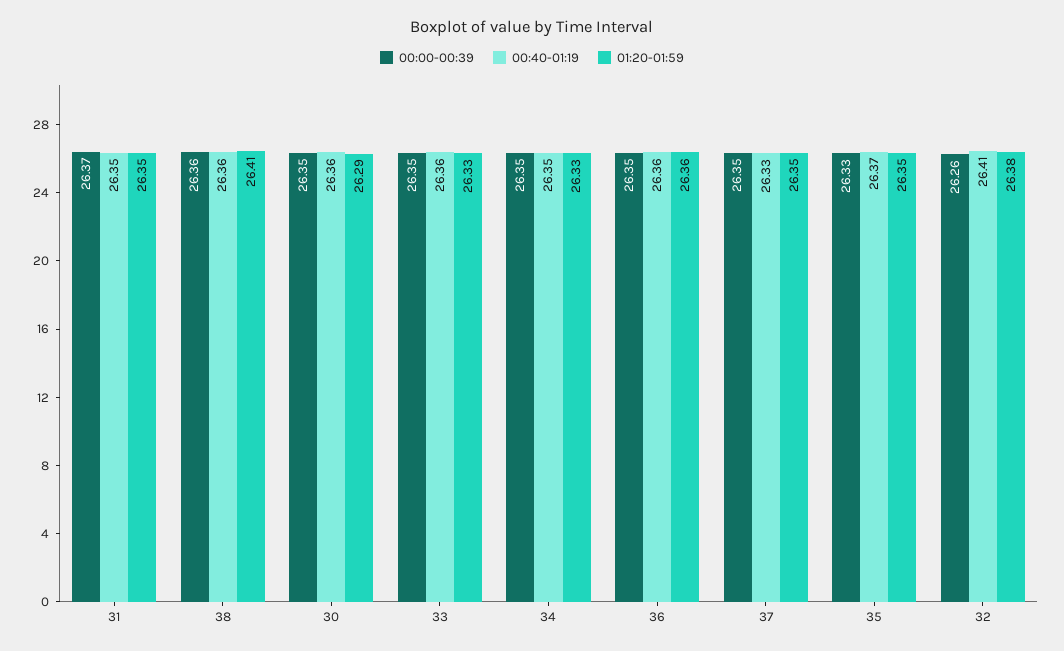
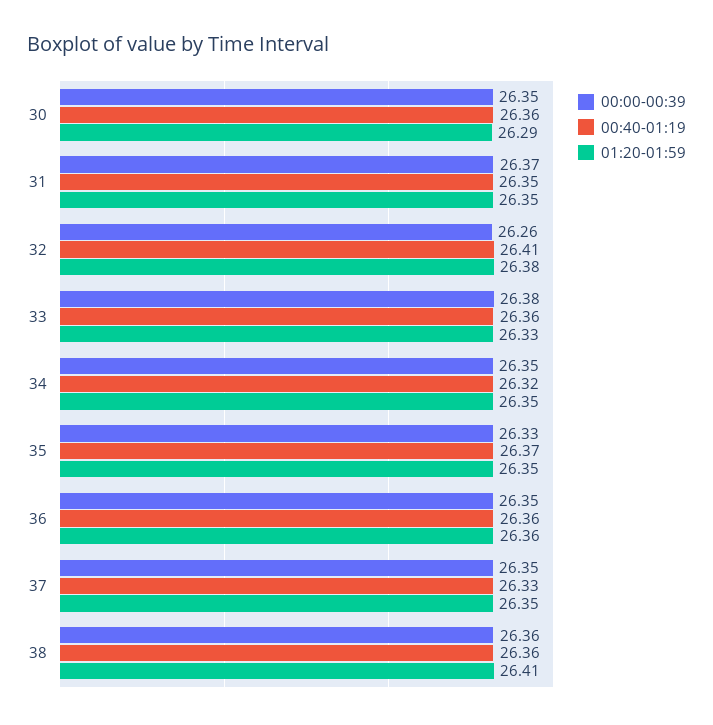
00:00-00:39, 33: 26.35 -> 26.38
00:40-01:19, 34: 26.35 -> 26.32
01:20-01:59, 34: 26.33 -> 26.35

